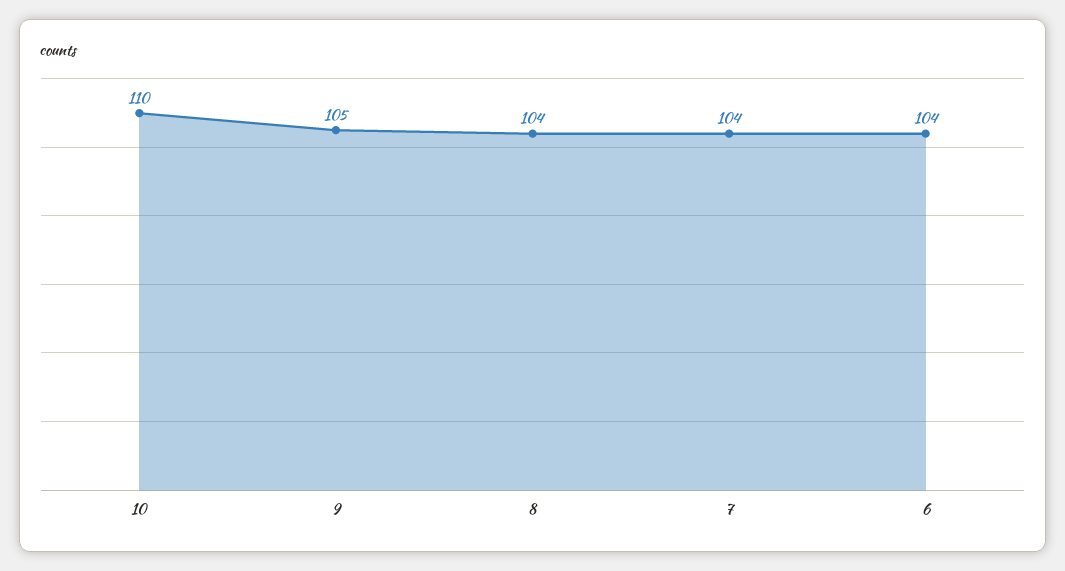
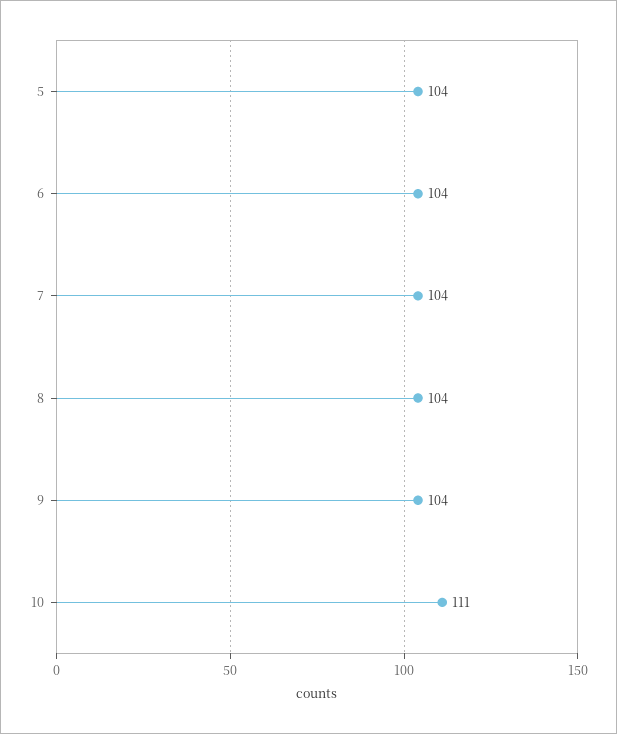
10: 110 -> 111
9: 105 -> 104
5: none -> 104

